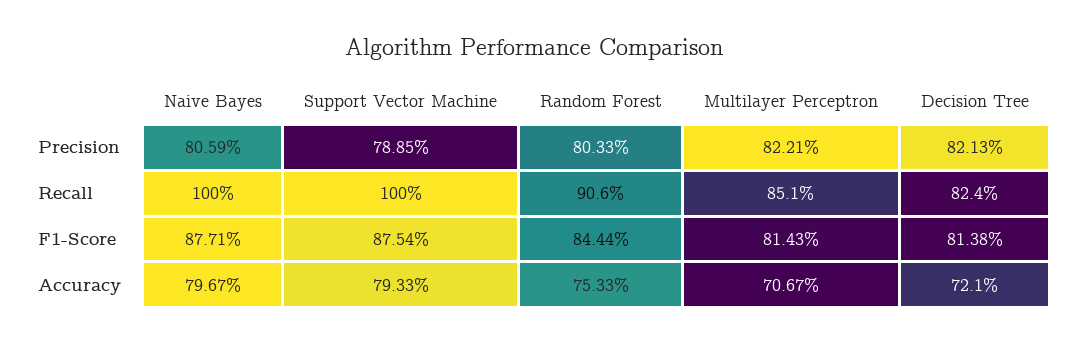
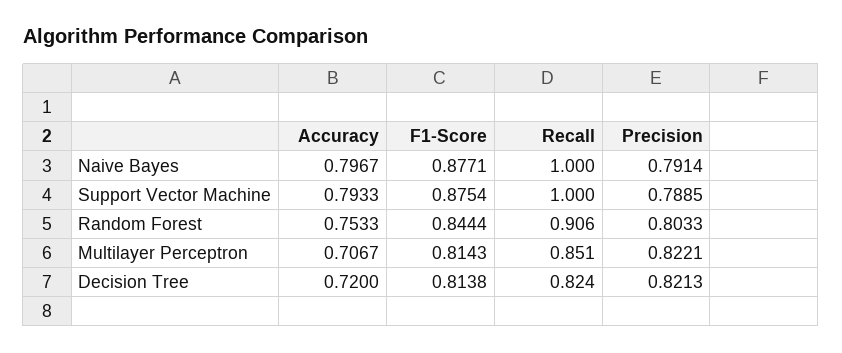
Naive Bayes, Precision: 0.8059 -> 0.7914
Decision Tree, Accuracy: 0.721 -> 0.72

